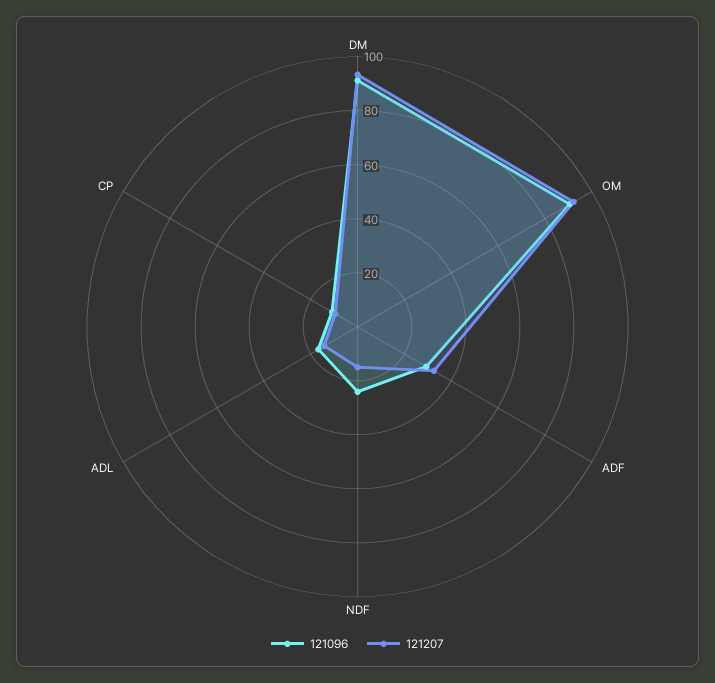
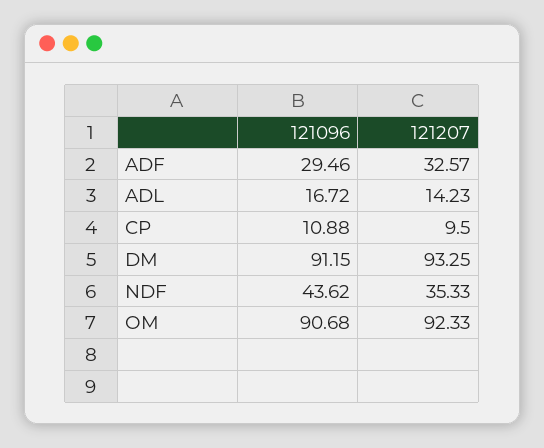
121096, NDF: 25 -> 43.62
121207, NDF: 15 -> 35.33

